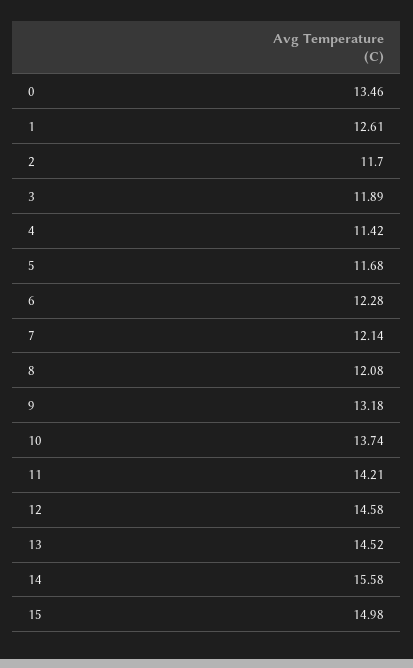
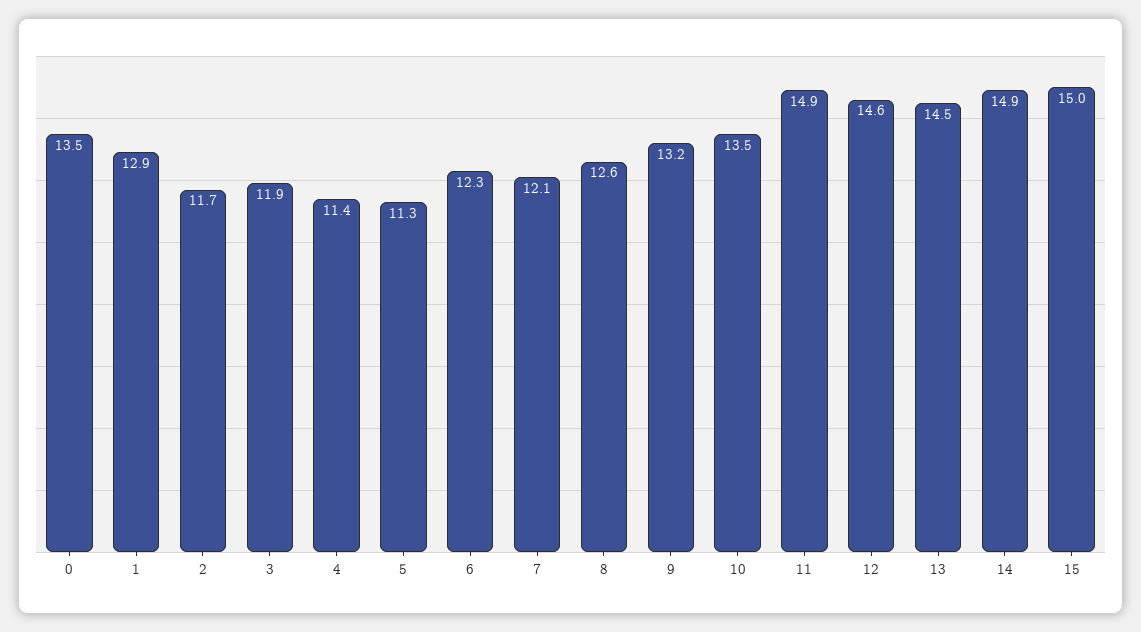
1: 12.61 -> 12.9
5: 11.68 -> 11.3
8: 12.08 -> 12.6
10: 13.74 -> 13.5
11: 14.21 -> 14.9
14: 15.58 -> 14.9

